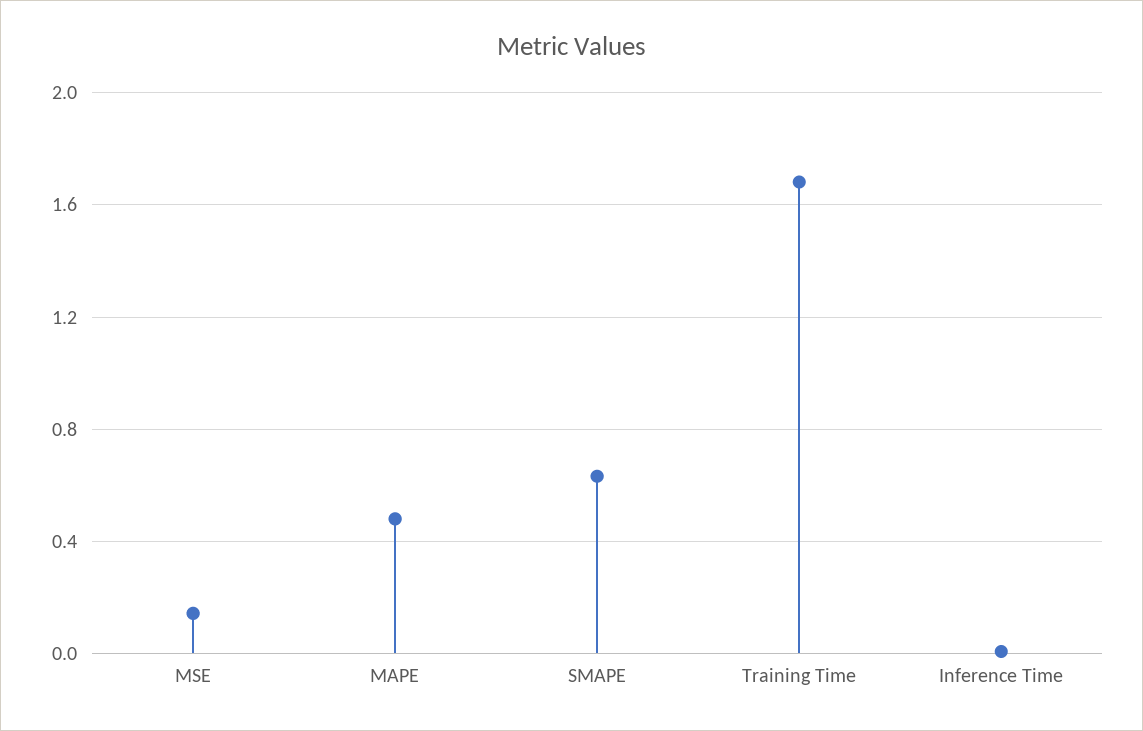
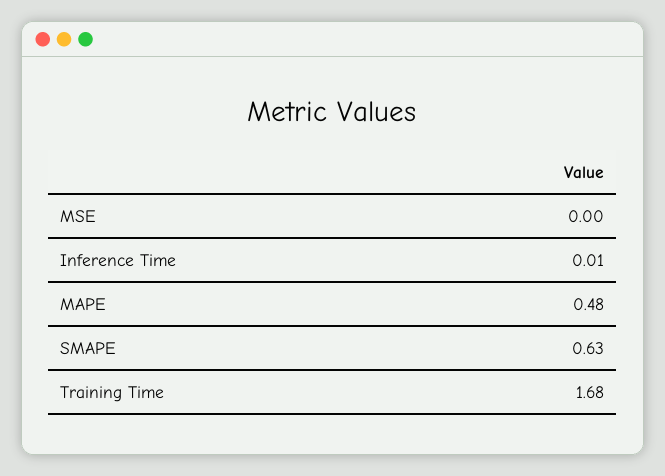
MSE: 0.15 -> 0

